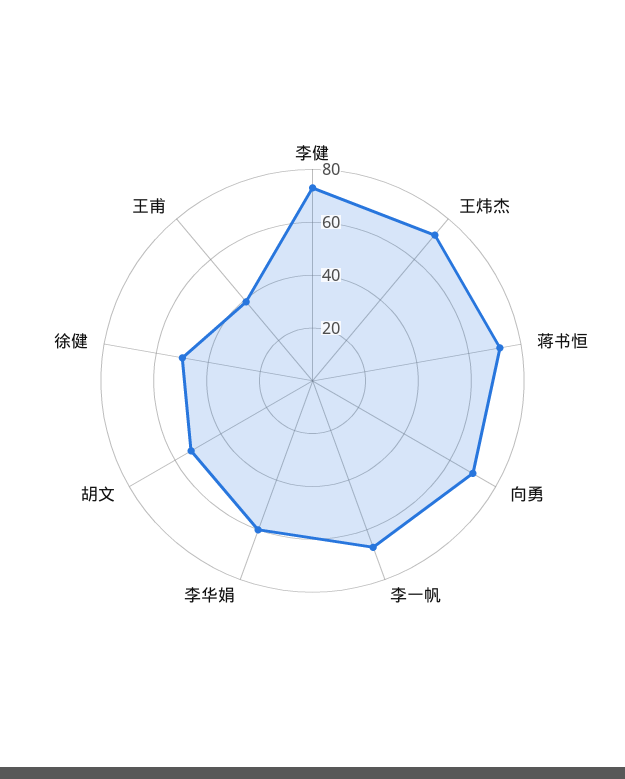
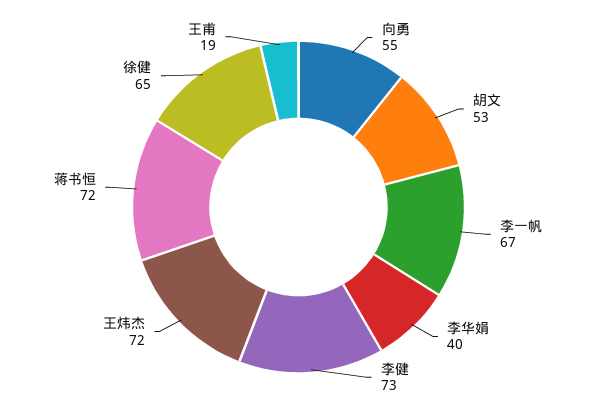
向勇: 70 -> 55
李华娟: 60 -> 40
徐健: 50 -> 65
王甫: 40 -> 19

